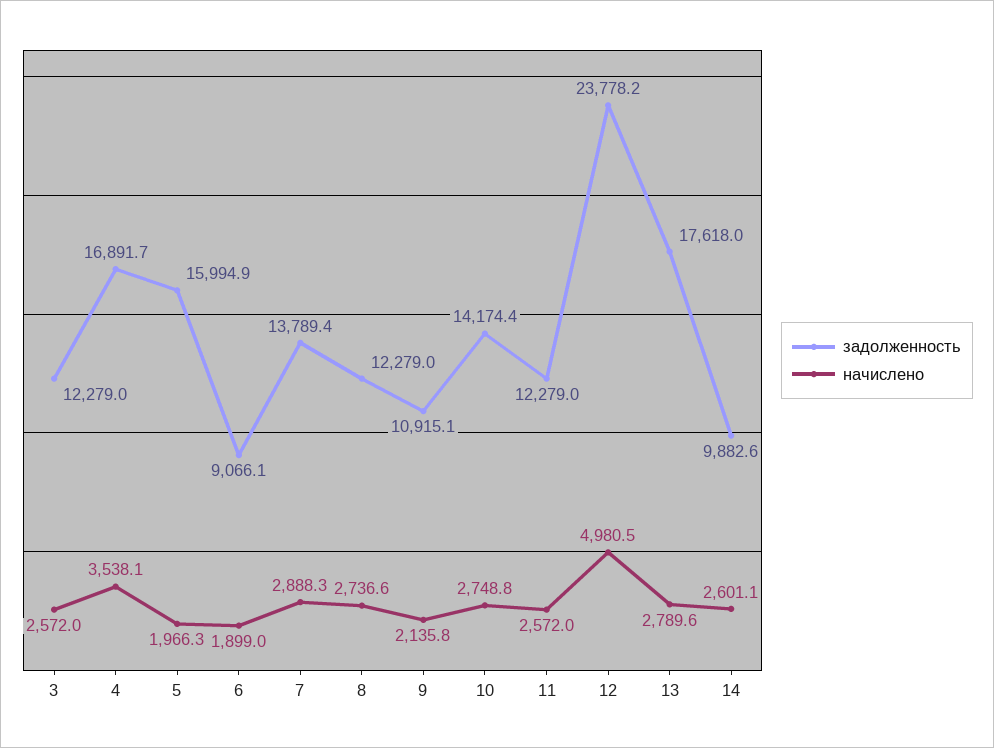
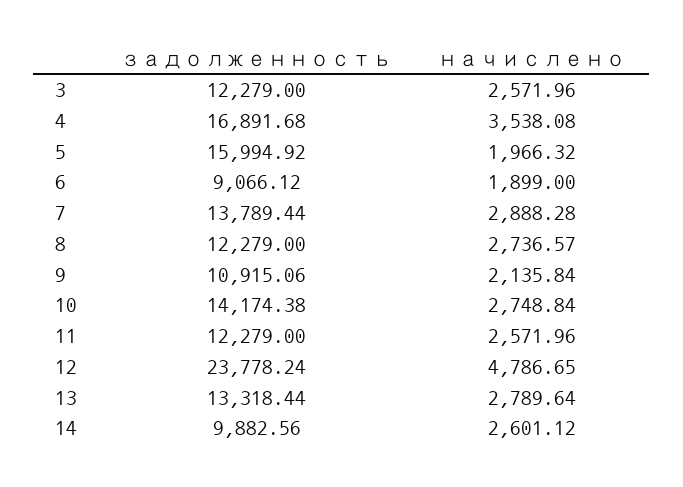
начислено, 12: 4980.5 -> 4786.65
задолженность, 13: 17618 -> 13318.44

